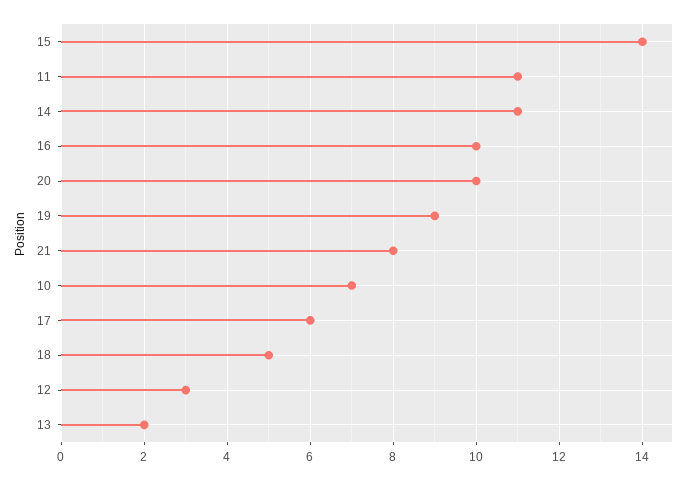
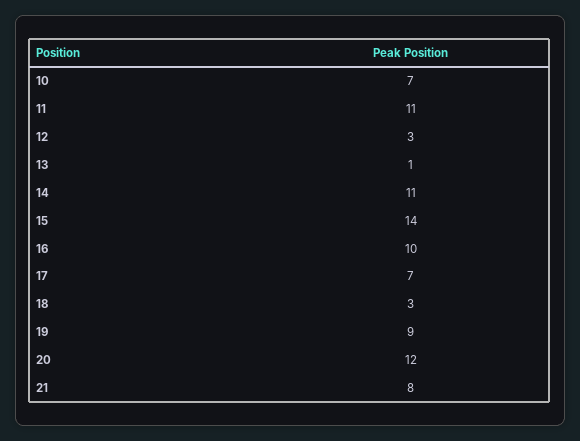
20: 10 -> 12
17: 6 -> 7
18: 5 -> 3
13: 2 -> 1

